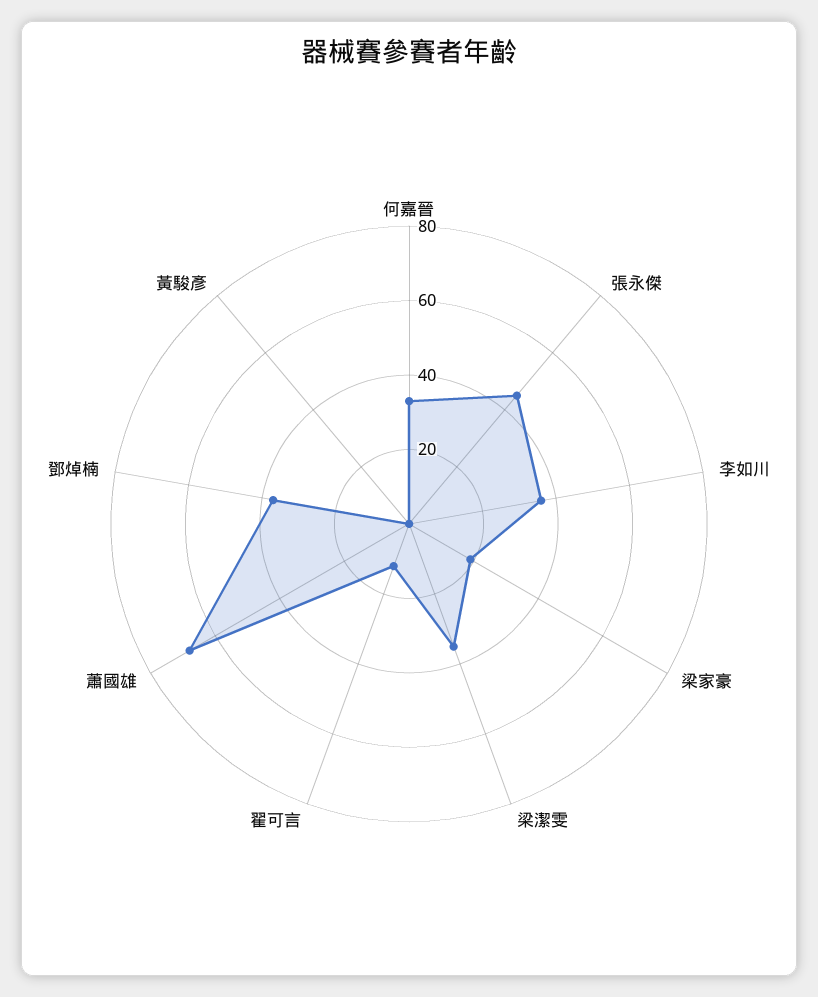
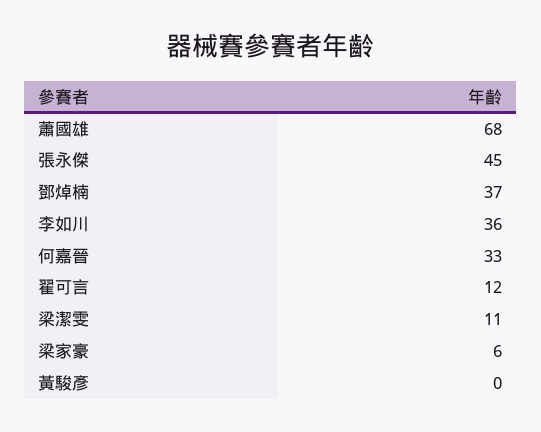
梁家豪: 20 -> 6
梁潔雯: 35 -> 11

